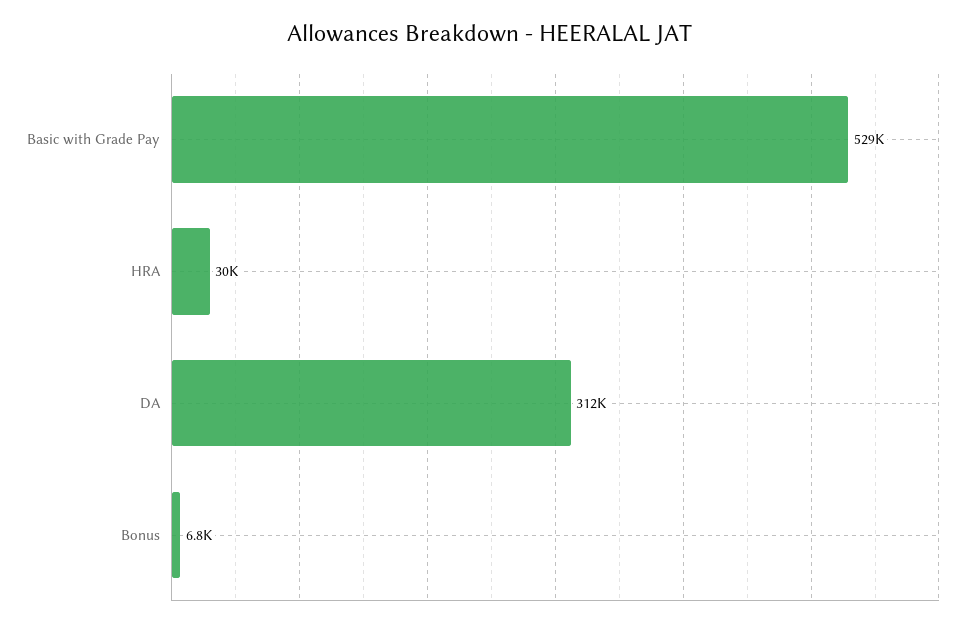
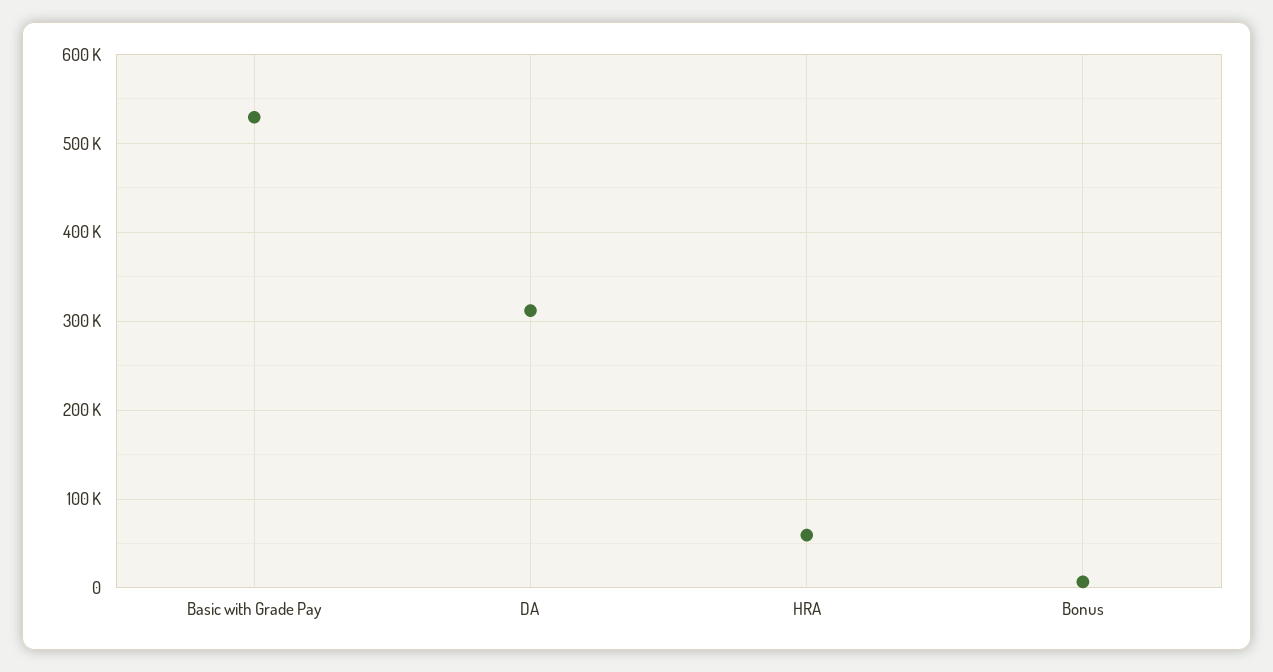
HRA: 30000 -> 60000

